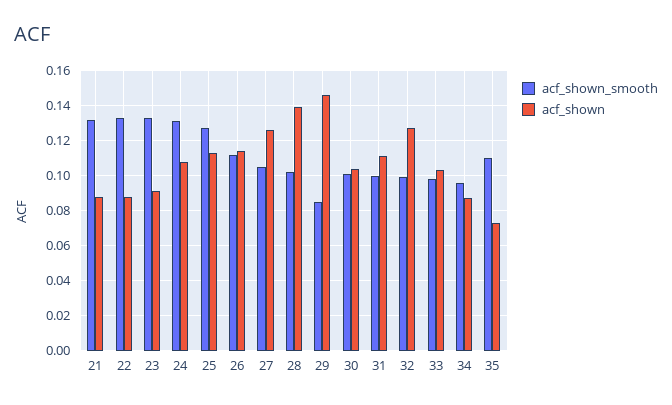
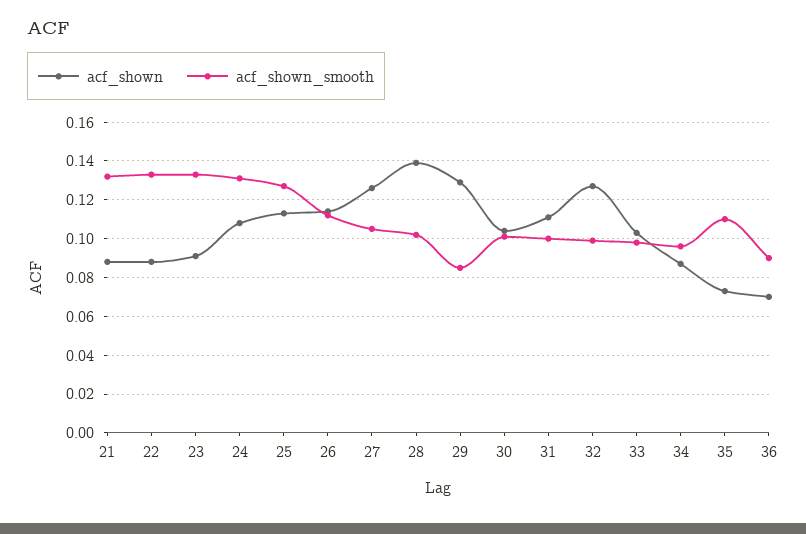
acf_shown, 29: 0.145 -> 0.13
acf_shown, 36: none -> 0.07
acf_shown_smooth, 36: none -> 0.09

